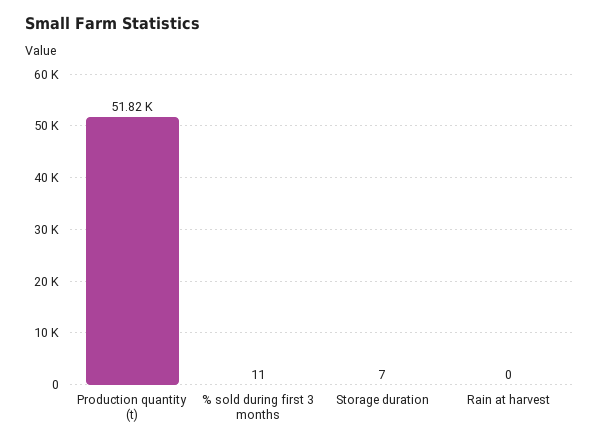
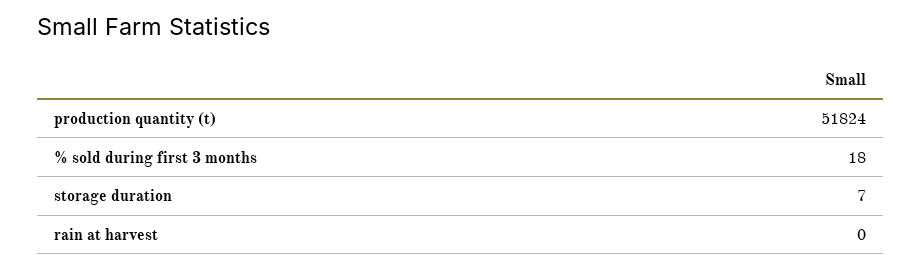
% sold during first 3 months: 11 -> 18

